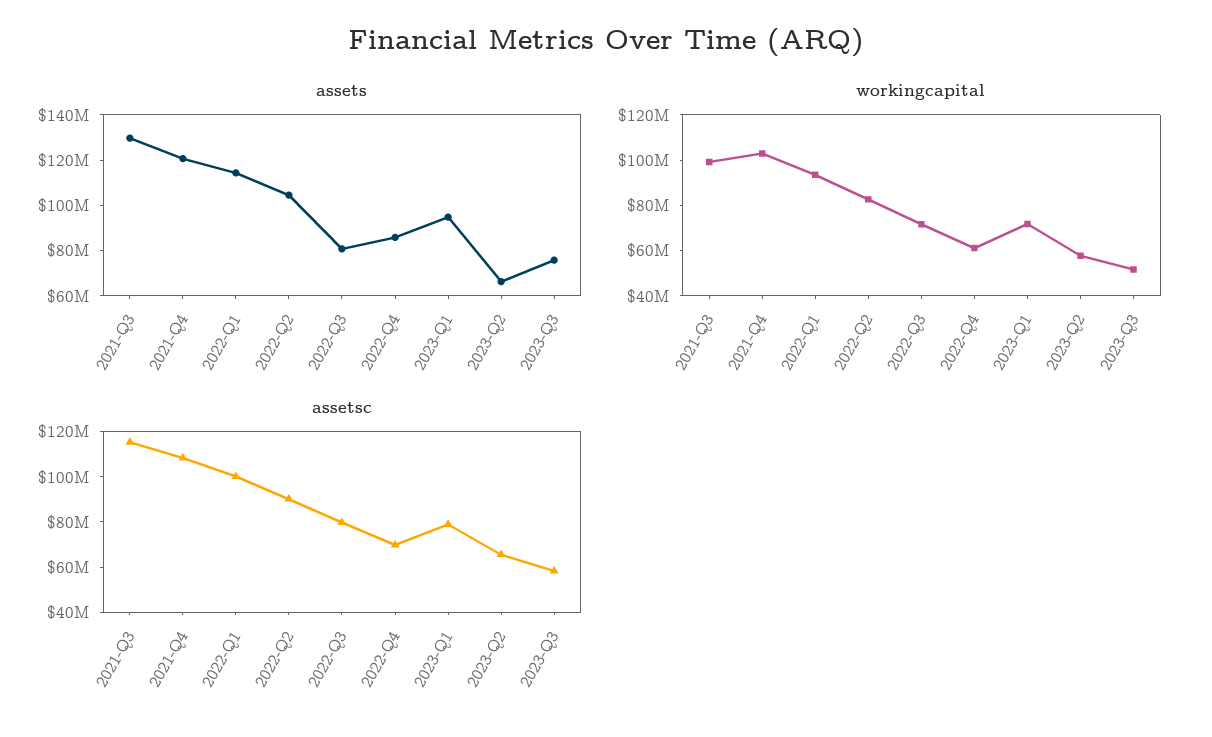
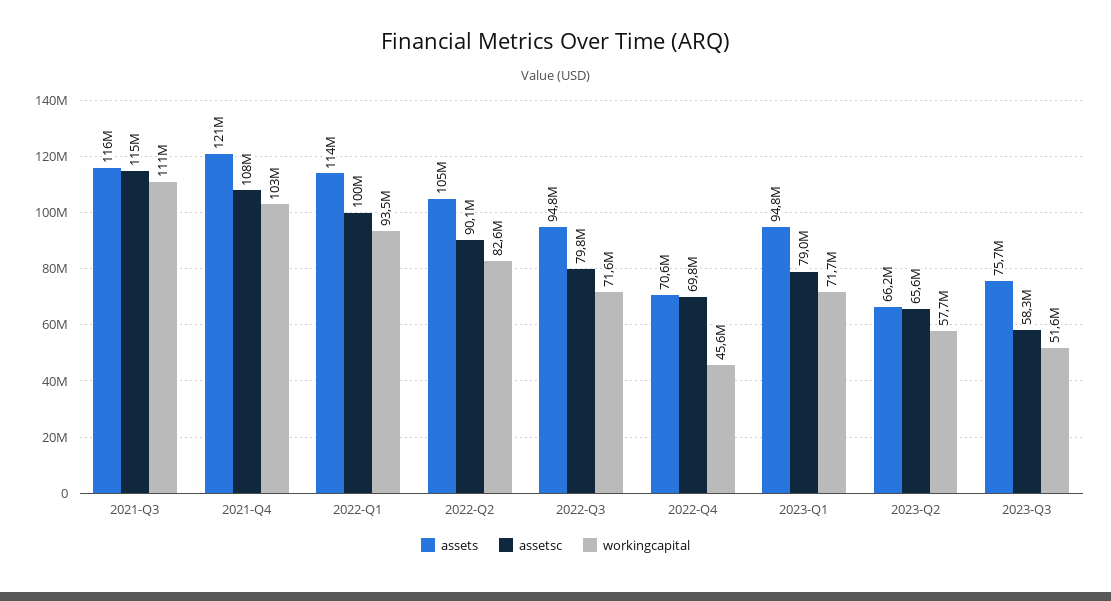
assets, 2021-Q3: 130000000 -> 116000000
assets, 2022-Q3: 80000000 -> 94800000
assets, 2022-Q4: 85000000 -> 70600000
workingcapital, 2021-Q3: 100000000 -> 111000000
workingcapital, 2022-Q4: 60000000 -> 45600000

